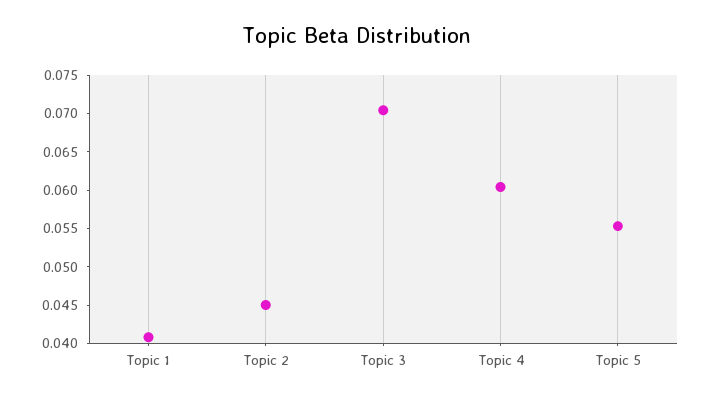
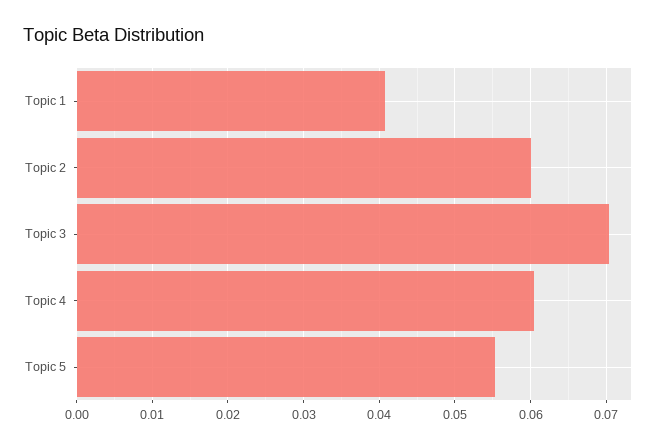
Topic 2: 0.045 -> 0.06

